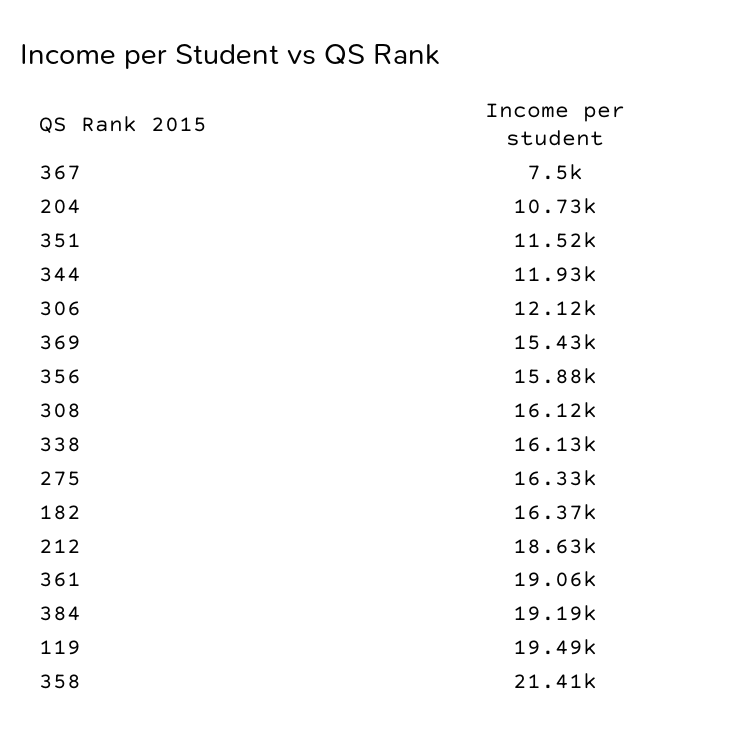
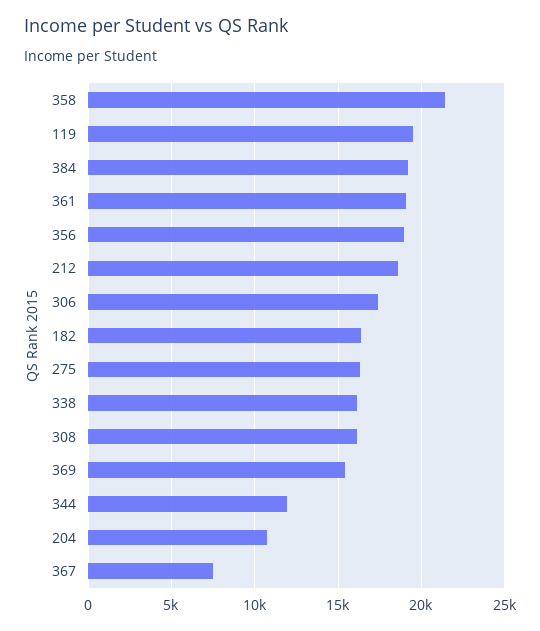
351: 11520 -> none
306: 12120 -> 17500
356: 15880 -> 19000

